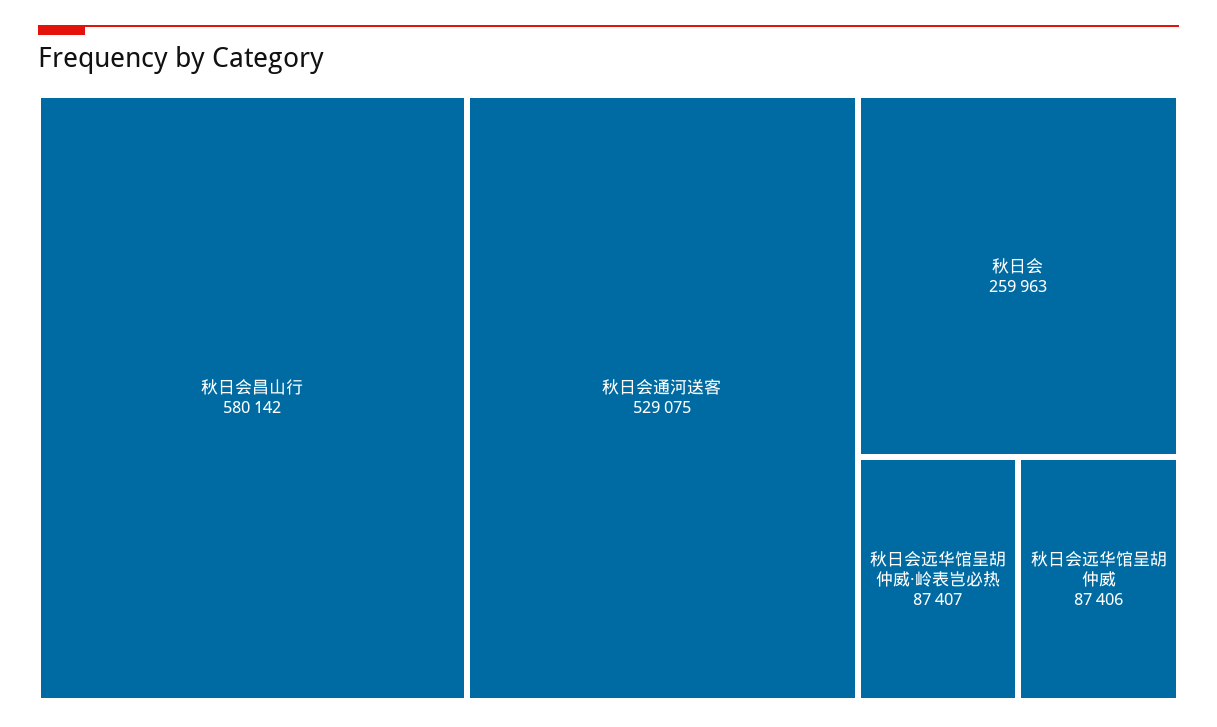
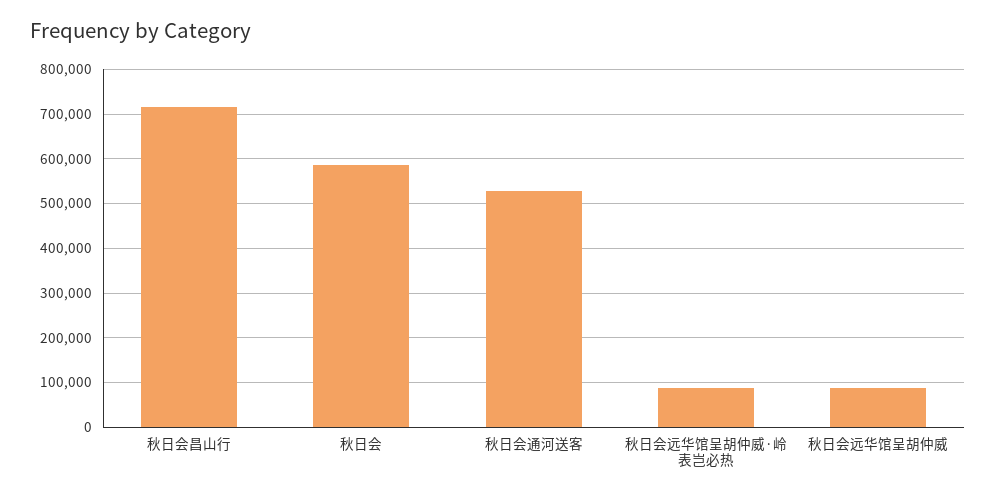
秋日会昌山行: 580142 -> 720000
秋日会: 259963 -> 580000

